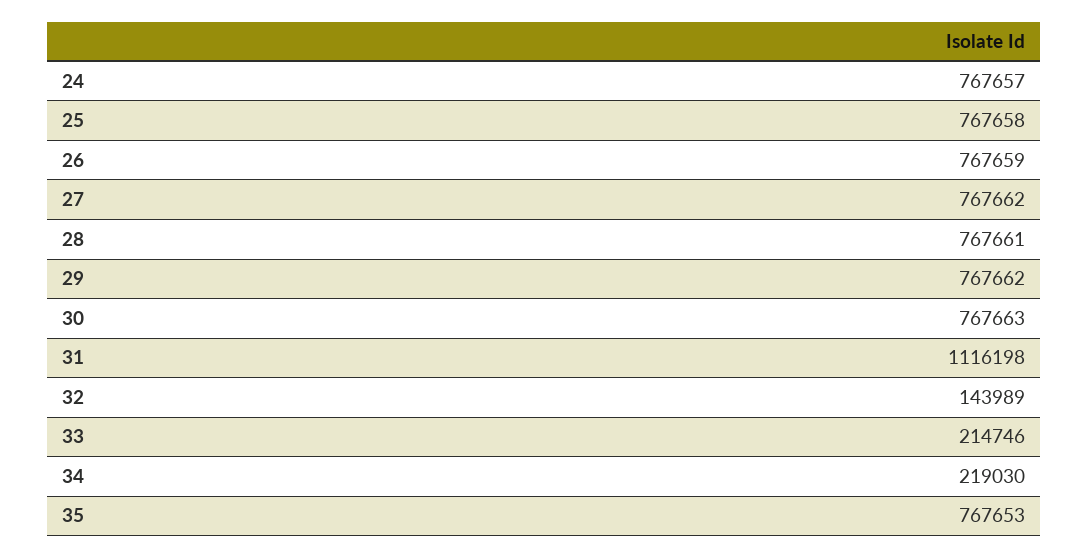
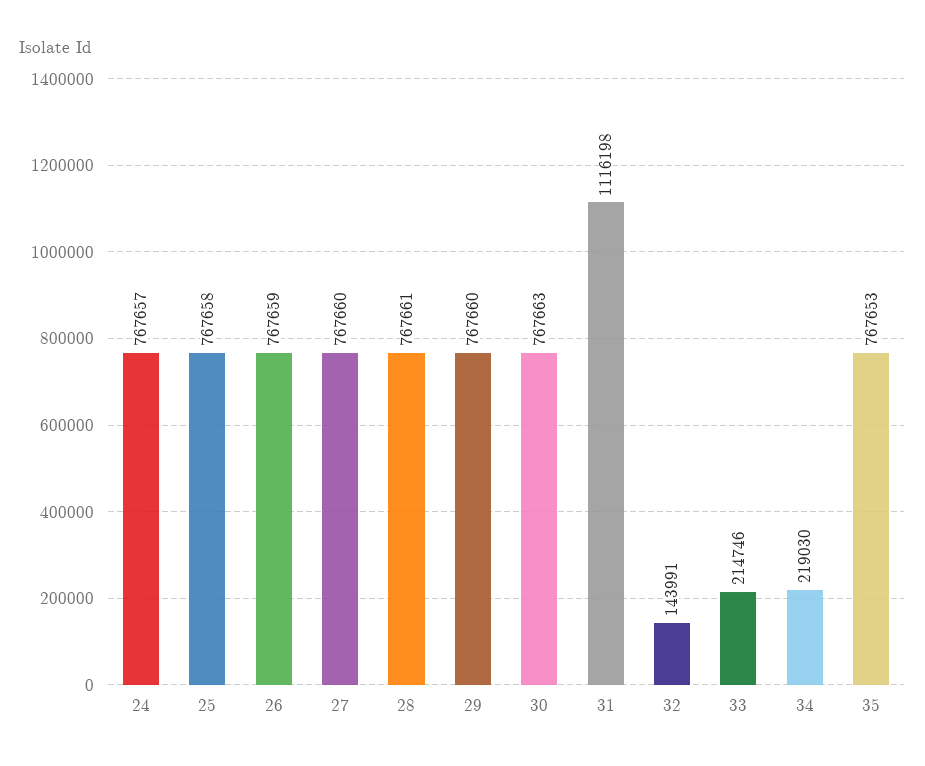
27: 767662 -> 767660
29: 767662 -> 767660
32: 143989 -> 143991

